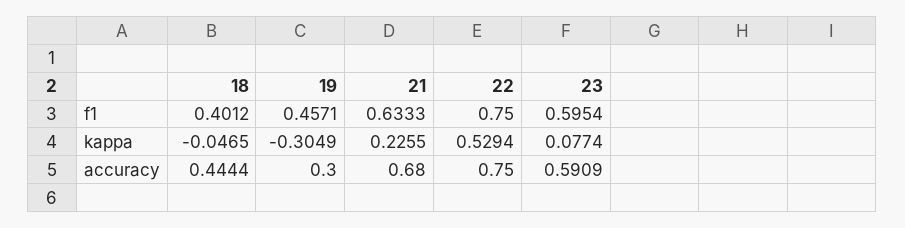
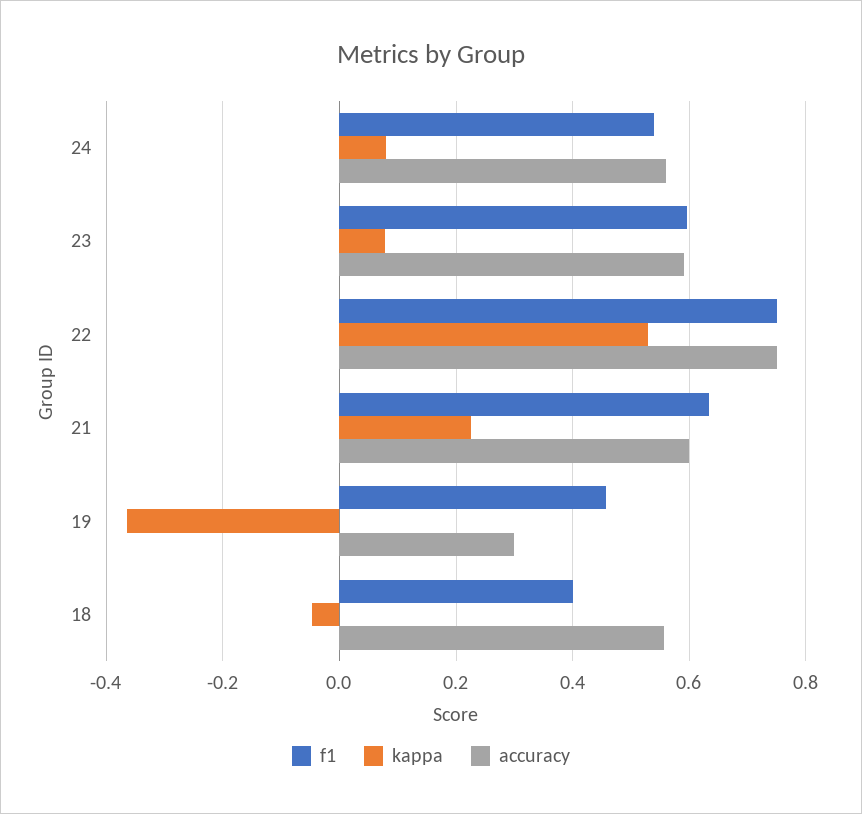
kappa, 19: -0.3049 -> -0.36
accuracy, 18: 0.4444 -> 0.56
accuracy, 21: 0.68 -> 0.6
f1, 24: none -> 0.54
kappa, 24: none -> 0.08
accuracy, 24: none -> 0.56

